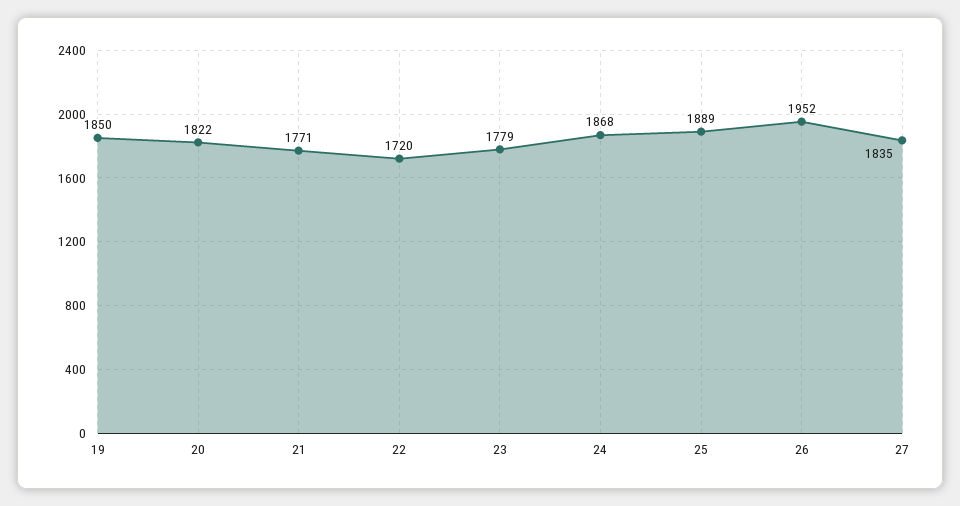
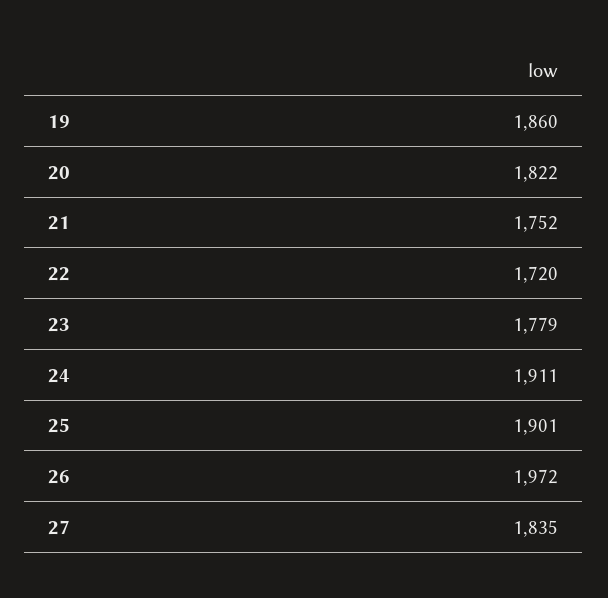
19: 1850 -> 1860
21: 1771 -> 1752
24: 1868 -> 1911
25: 1889 -> 1901
26: 1952 -> 1972

